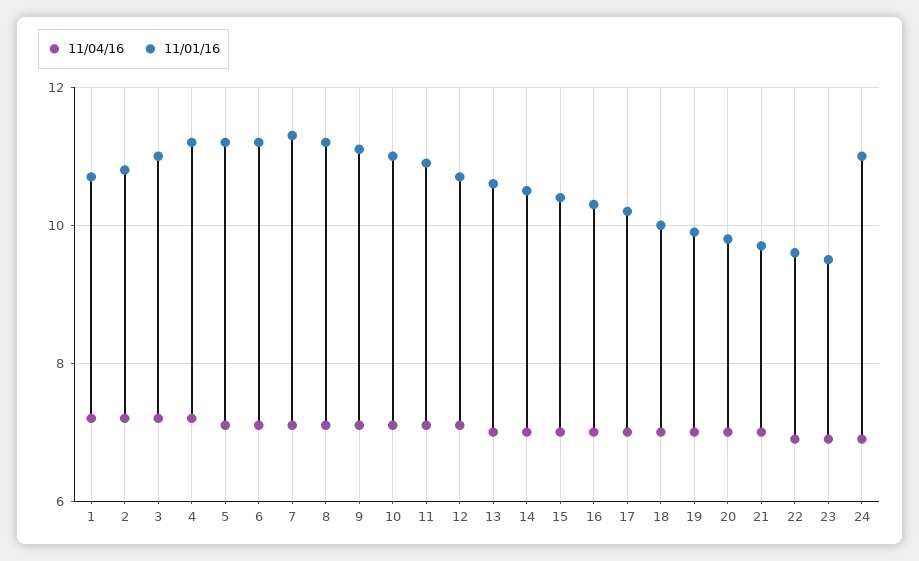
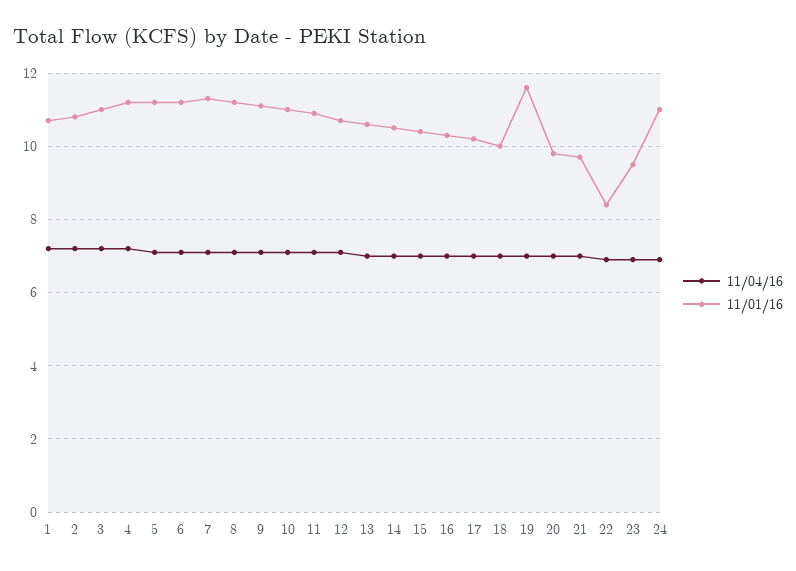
11/01/16, 19: 10 -> 11.5
11/01/16, 22: 9.5 -> 8.5

